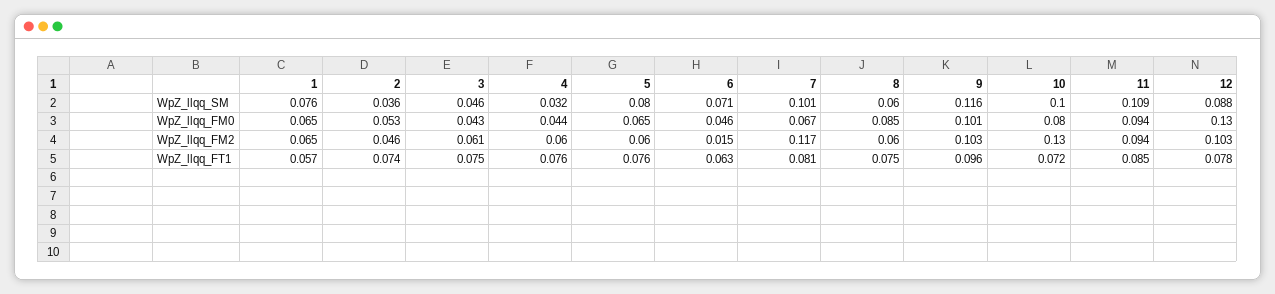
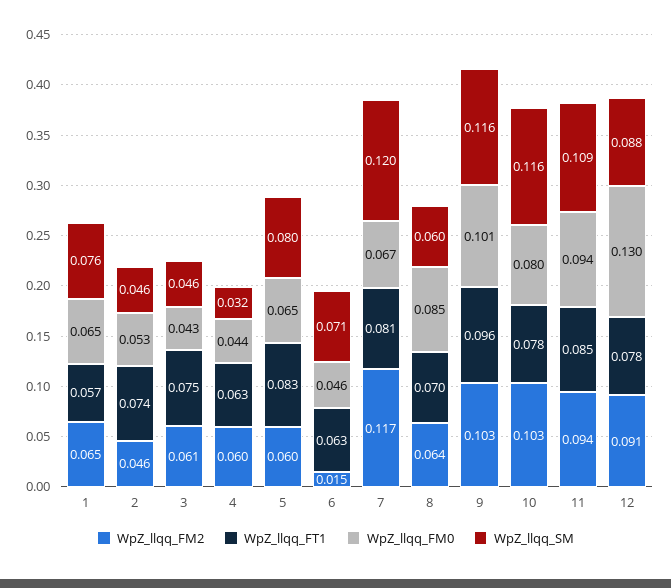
WpZ_llqq_SM, 2: 0.036 -> 0.046
WpZ_llqq_SM, 7: 0.101 -> 0.12
WpZ_llqq_SM, 10: 0.1 -> 0.116
WpZ_llqq_FM2, 8: 0.06 -> 0.064
WpZ_llqq_FM2, 10: 0.13 -> 0.103
WpZ_llqq_FM2, 12: 0.103 -> 0.091
WpZ_llqq_FT1, 4: 0.076 -> 0.063
WpZ_llqq_FT1, 5: 0.076 -> 0.083
WpZ_llqq_FT1, 8: 0.075 -> 0.07
WpZ_llqq_FT1, 10: 0.072 -> 0.078

